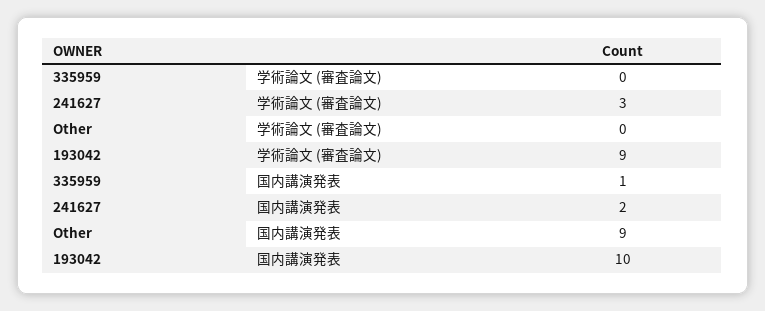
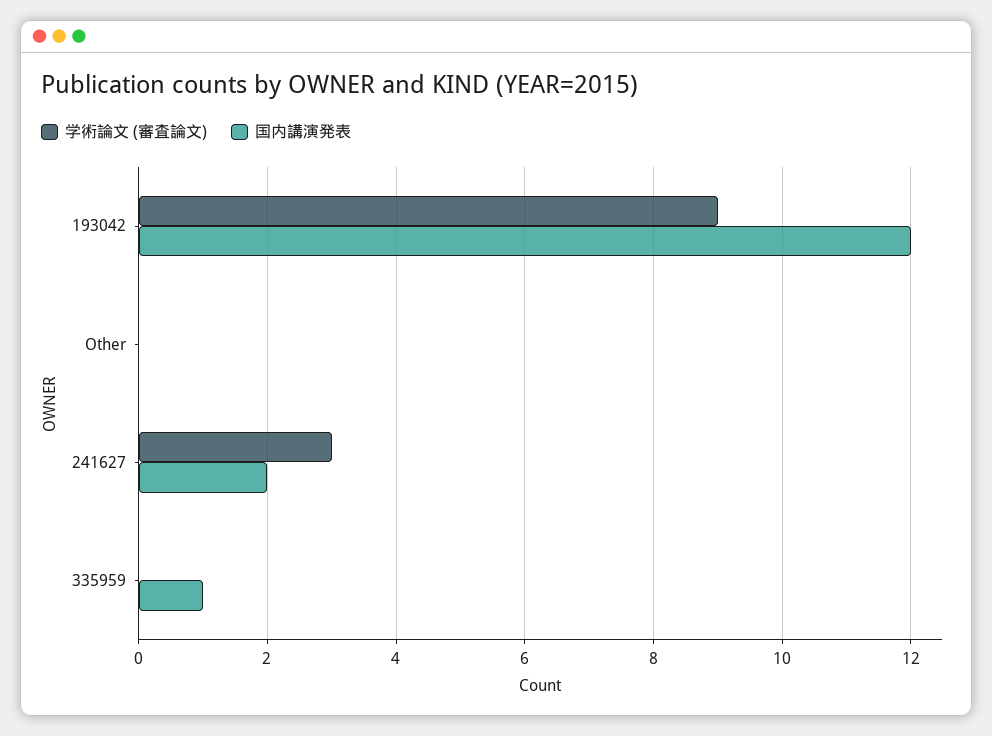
国内講演発表, Other: 9 -> 0
国内講演発表, 193042: 10 -> 12

